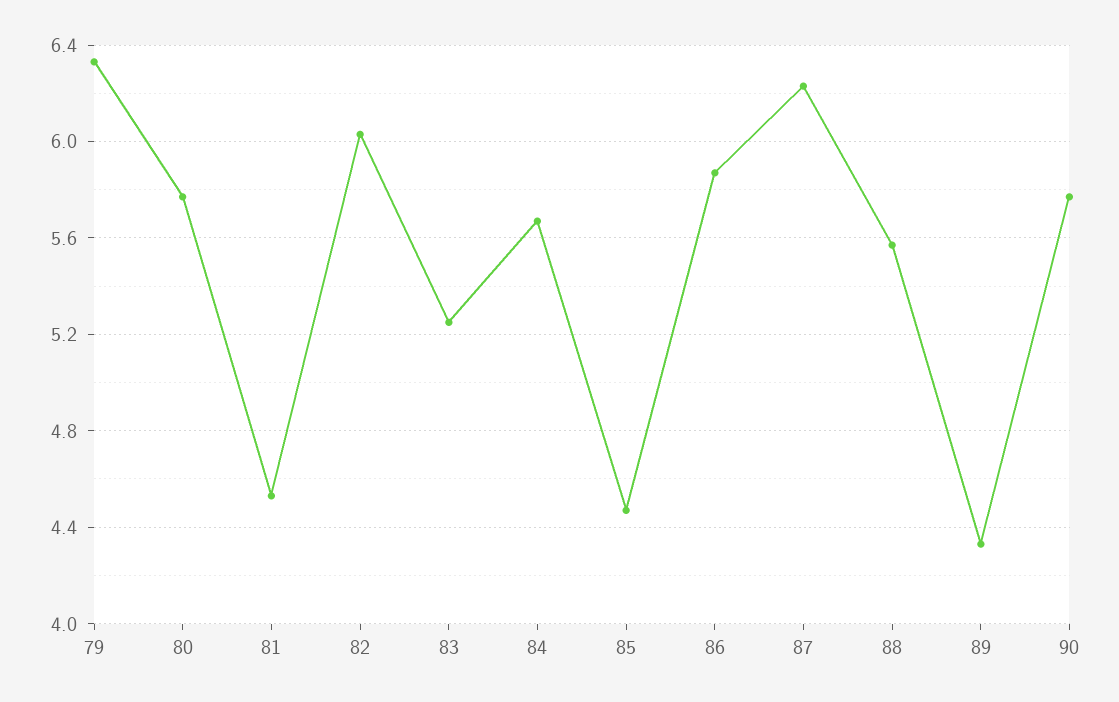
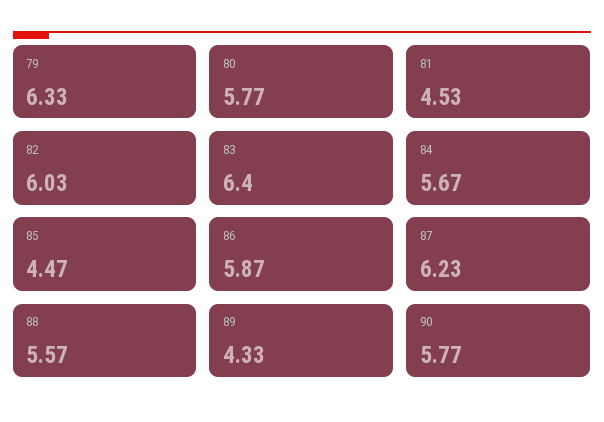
83: 5.25 -> 6.4

